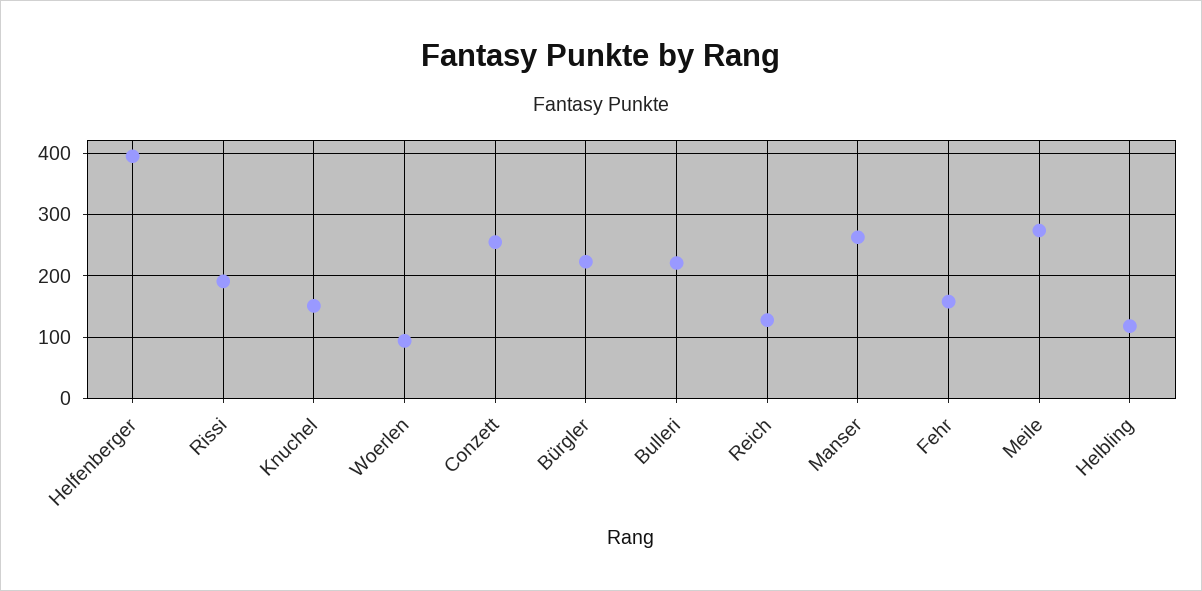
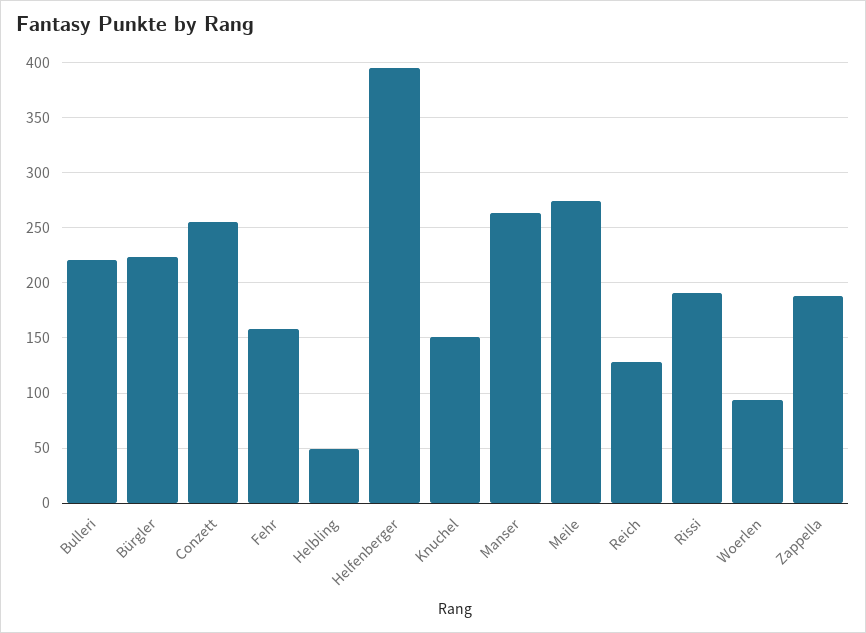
Helbling: 120 -> 50
Zappella: none -> 190

